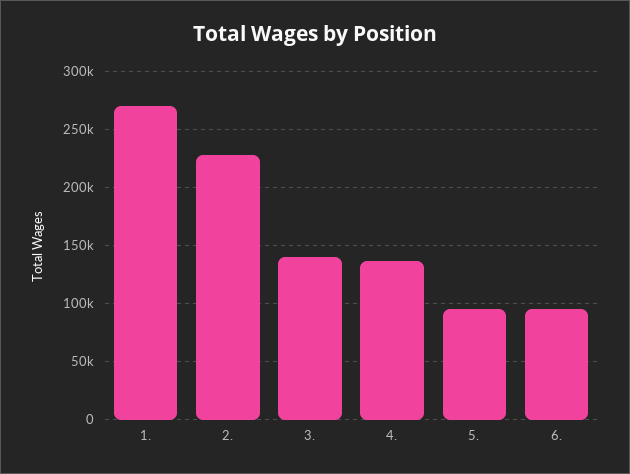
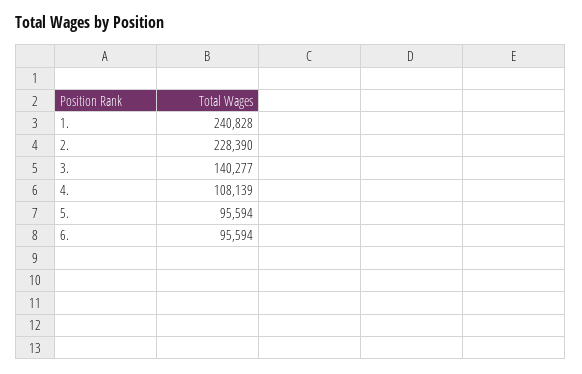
1.: 270000 -> 240828
4.: 140000 -> 108139

